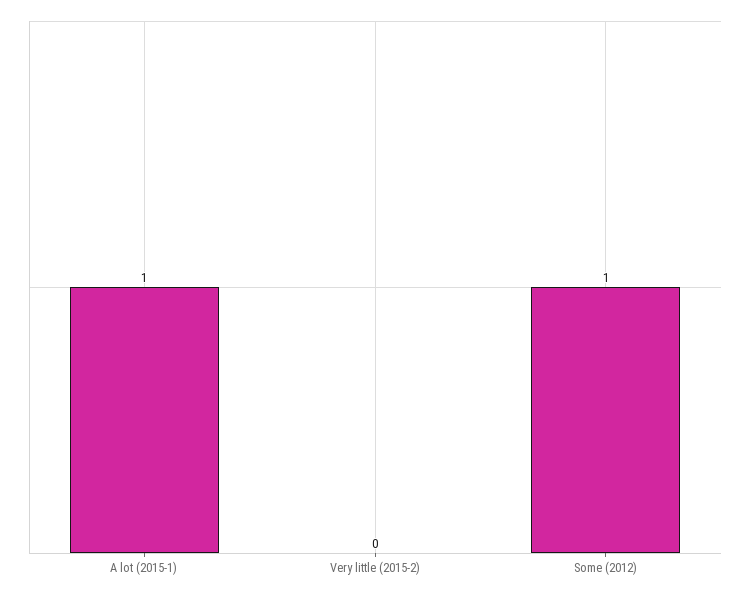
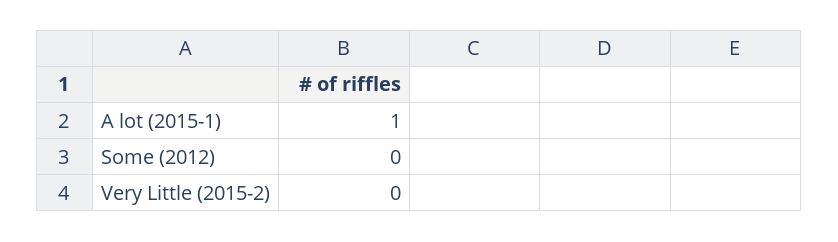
Some (2012): 1 -> 0

